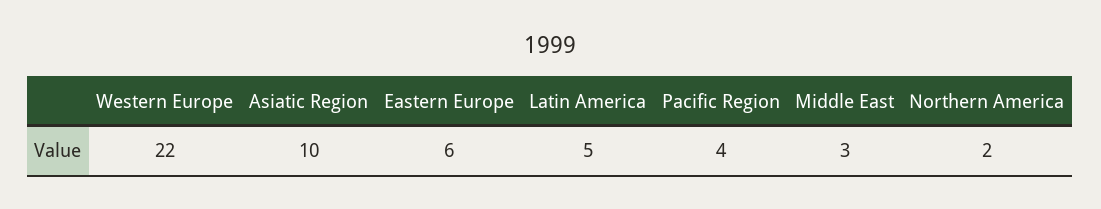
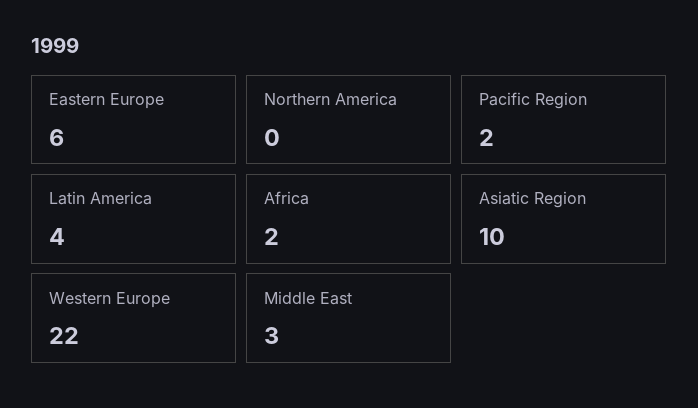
Latin America: 5 -> 4
Pacific Region: 4 -> 2
Northern America: 2 -> 0
Africa: none -> 2

